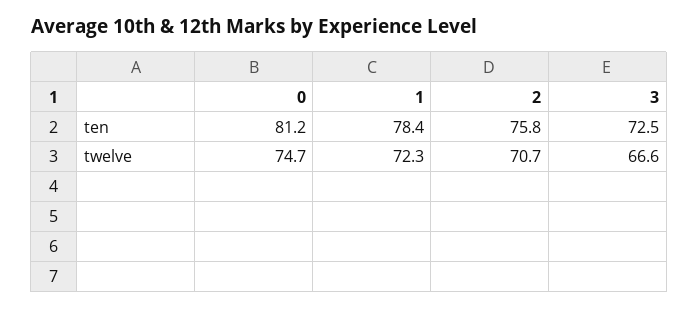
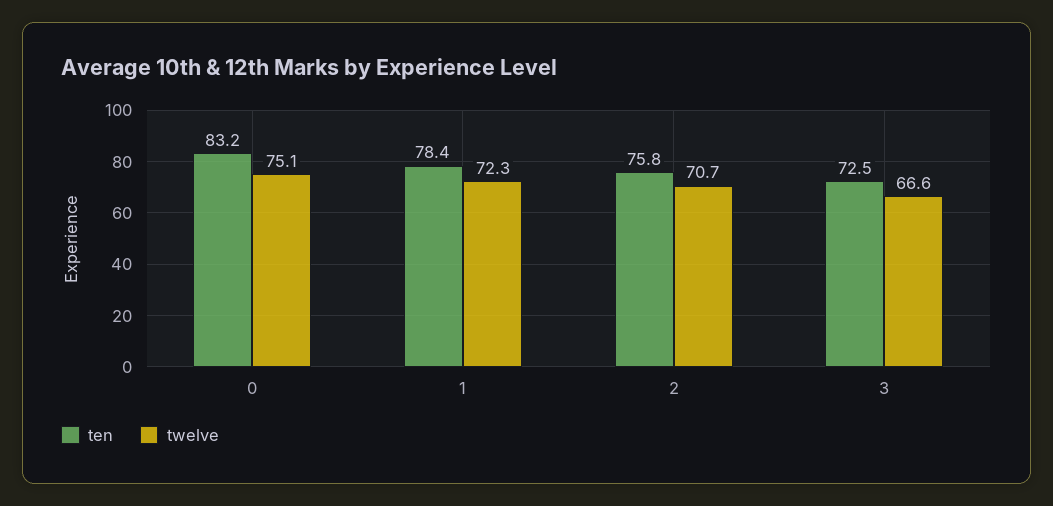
ten, 0: 81.2 -> 83.2
twelve, 0: 74.7 -> 75.1

